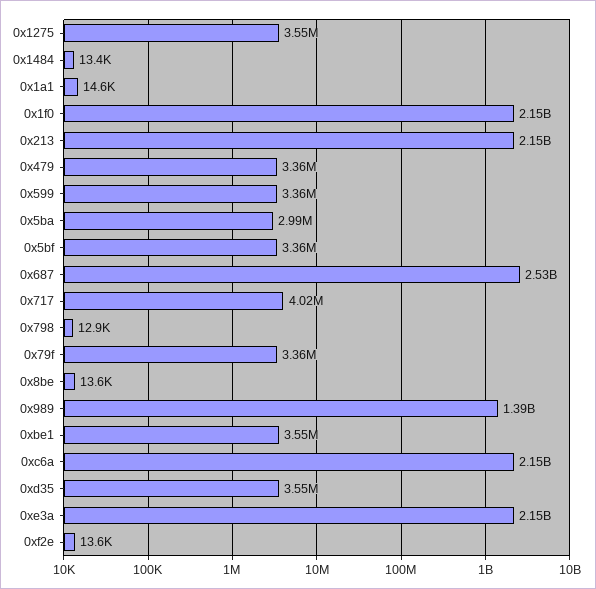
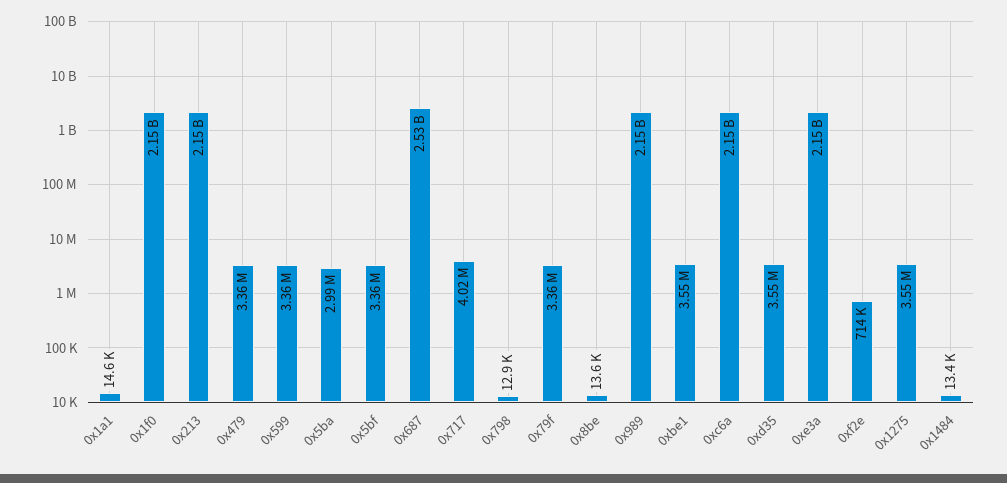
0x989: 1390000000 -> 2150000000
0xf2e: 13600 -> 714000

